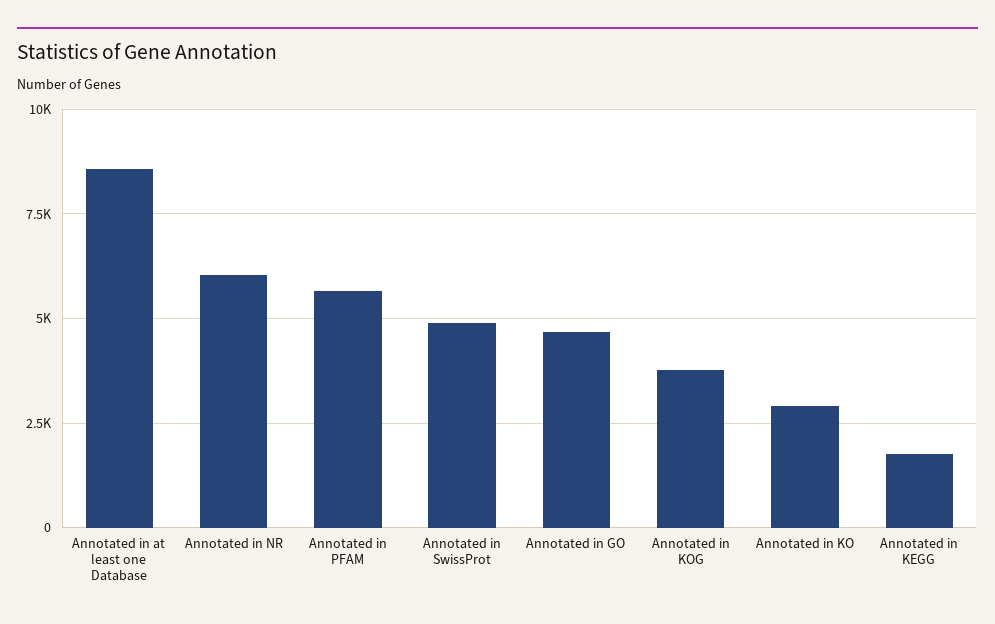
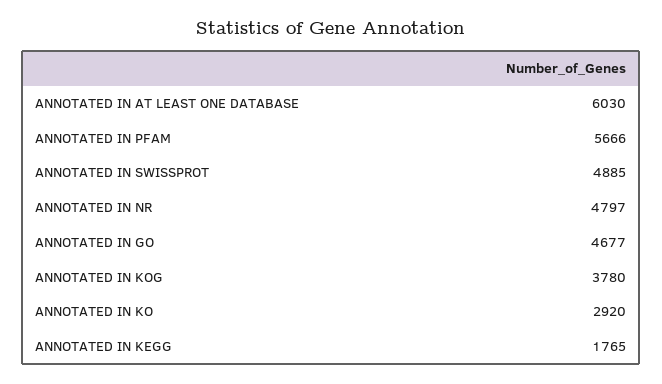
Annotated in at least one Database: 8500 -> 6030
Annotated in NR: 6000 -> 4797

